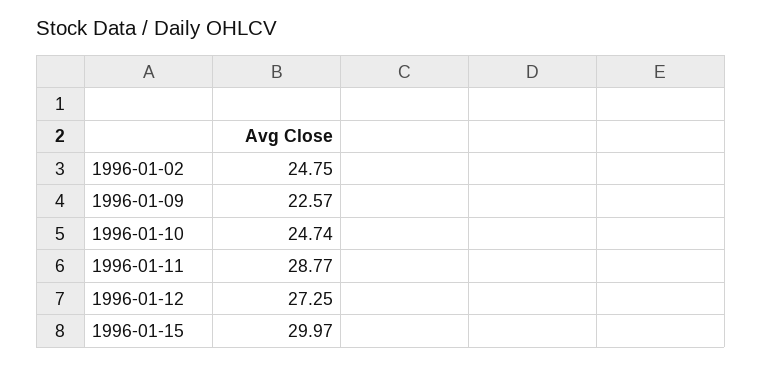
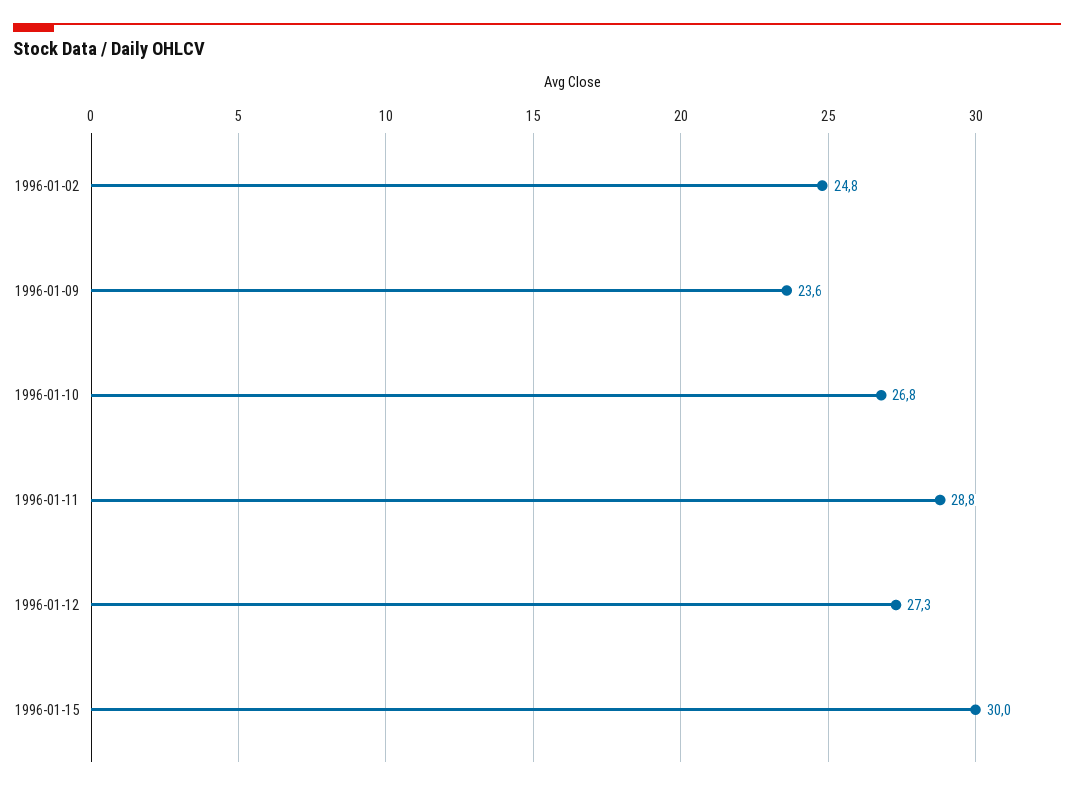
1996-01-09: 22.57 -> 23.6
1996-01-10: 24.74 -> 26.8

